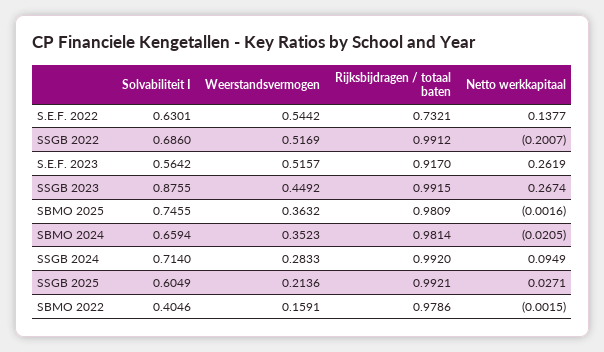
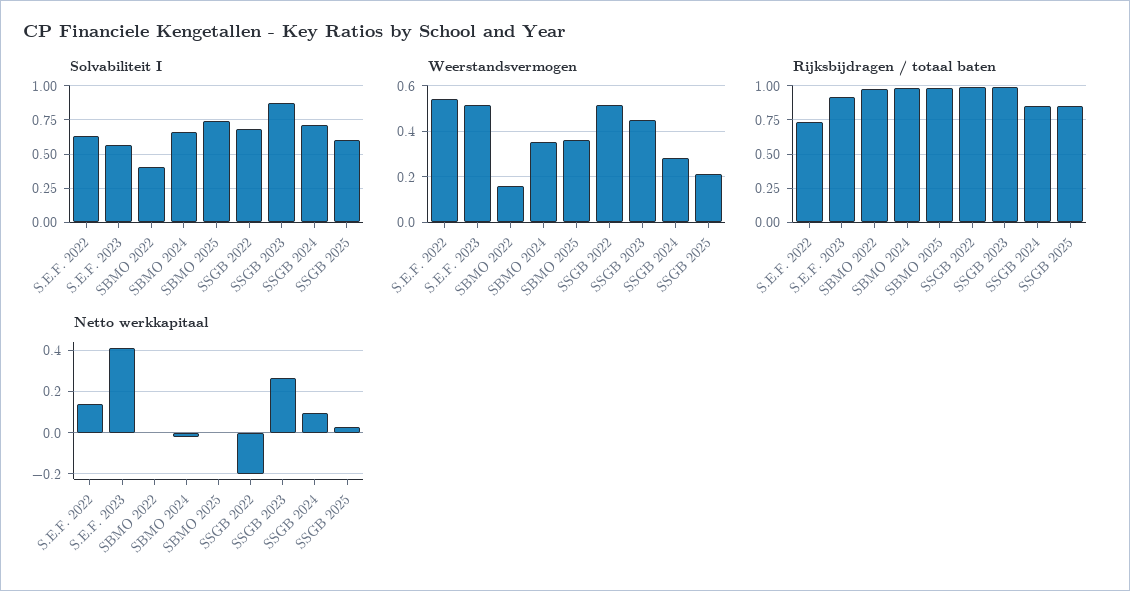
Netto werkkapitaal, S.E.F. 2023: 0.2619 -> 0.4
Rijksbijdragen / totaal baten, SSGB 2024: 0.992 -> 0.85
Rijksbijdragen / totaal baten, SSGB 2025: 0.9921 -> 0.85

